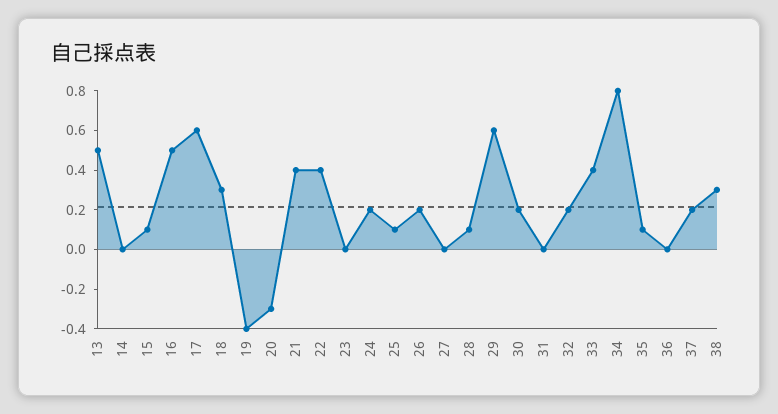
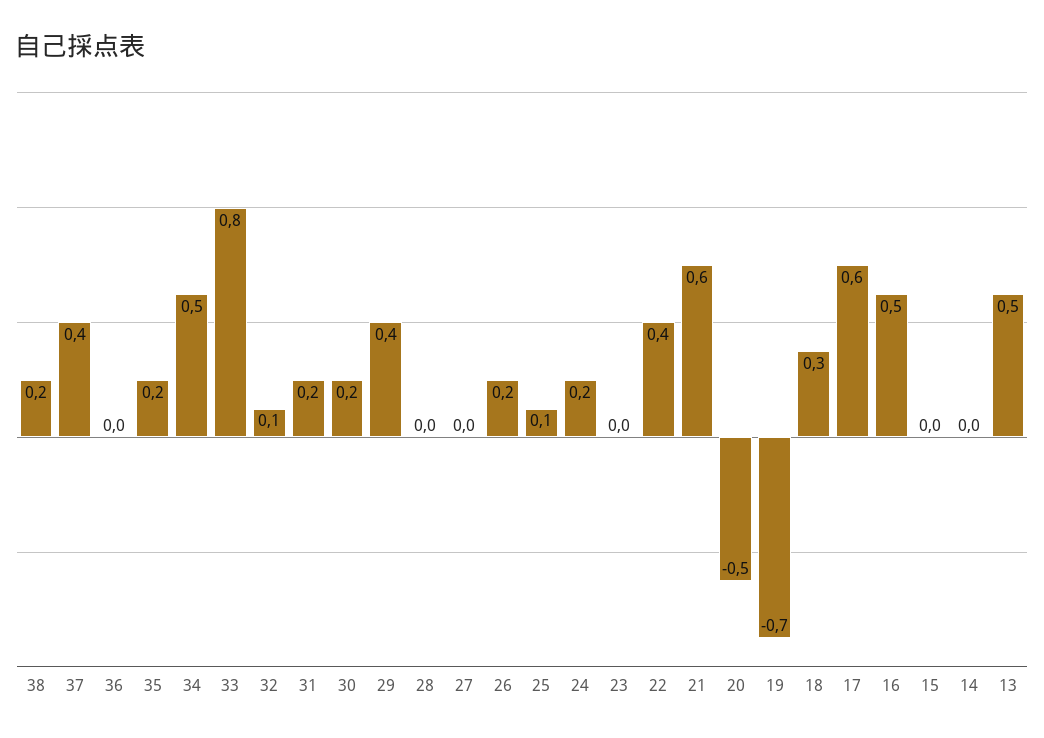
15: 0.1 -> 0
19: -0.4 -> -0.7
20: -0.3 -> -0.5
21: 0.4 -> 0.6
28: 0.1 -> 0
29: 0.6 -> 0.4
31: 0 -> 0.2
32: 0.2 -> 0.1
33: 0.4 -> 0.8
34: 0.8 -> 0.5
35: 0.1 -> 0.2
37: 0.2 -> 0.4
38: 0.3 -> 0.2

